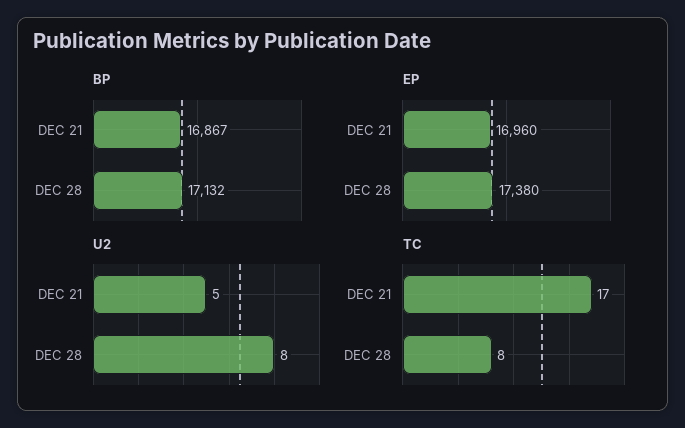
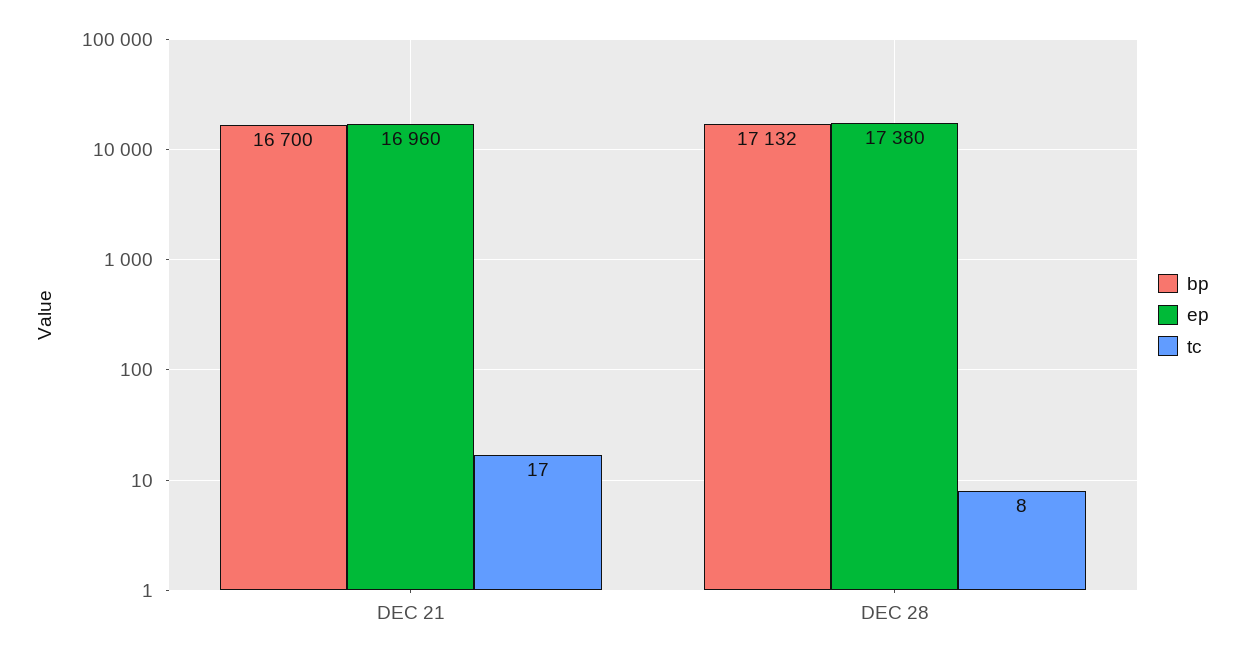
BP, DEC 21: 16867 -> 16700
U2, DEC 21: 5 -> none
U2, DEC 28: 8 -> none

